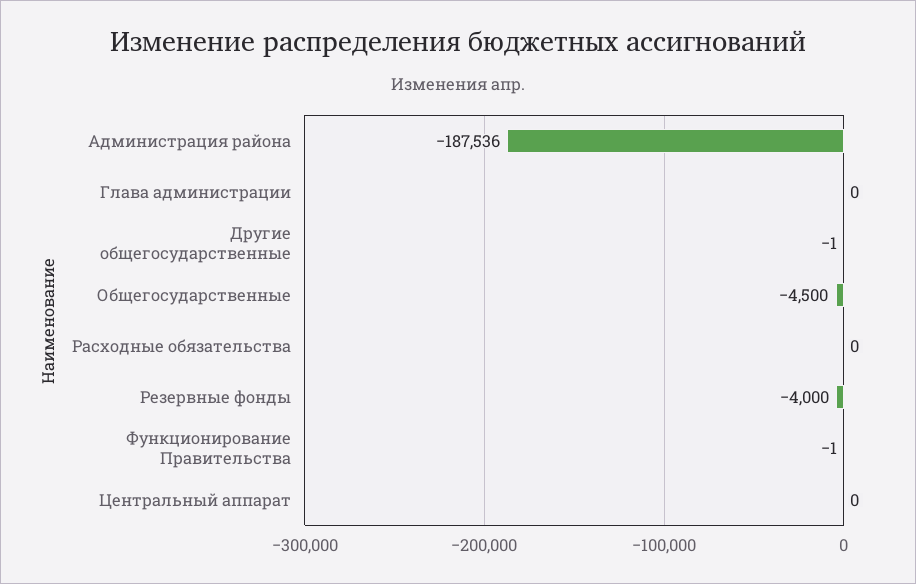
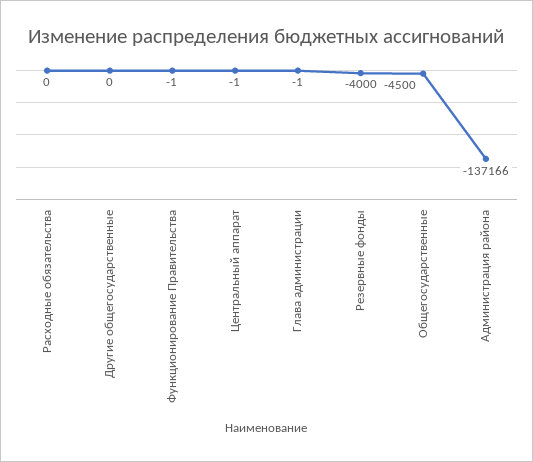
Администрация района: -187536 -> -137166
Глава администрации: 0 -> -1
Другие общегосударственные: -1 -> 0
Центральный аппарат: 0 -> -1

